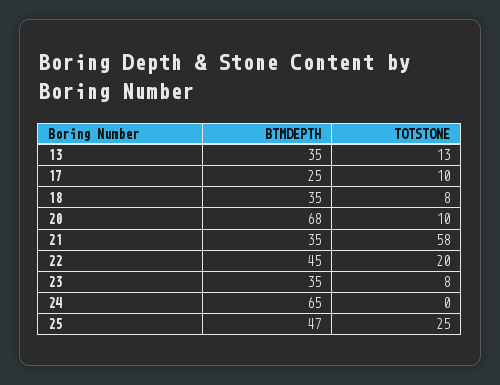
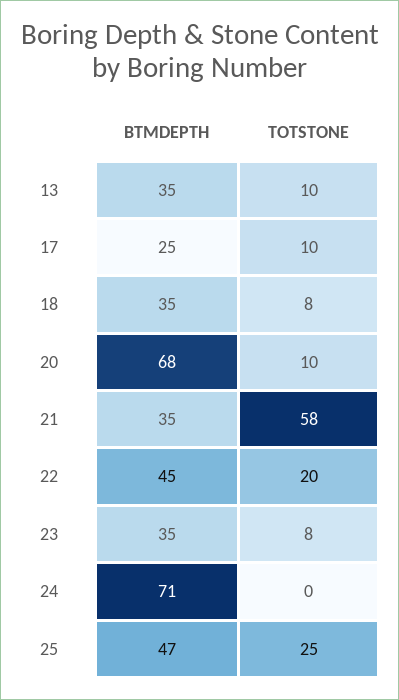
TOTSTONE, 13: 13 -> 10
BTMDEPTH, 24: 65 -> 71

